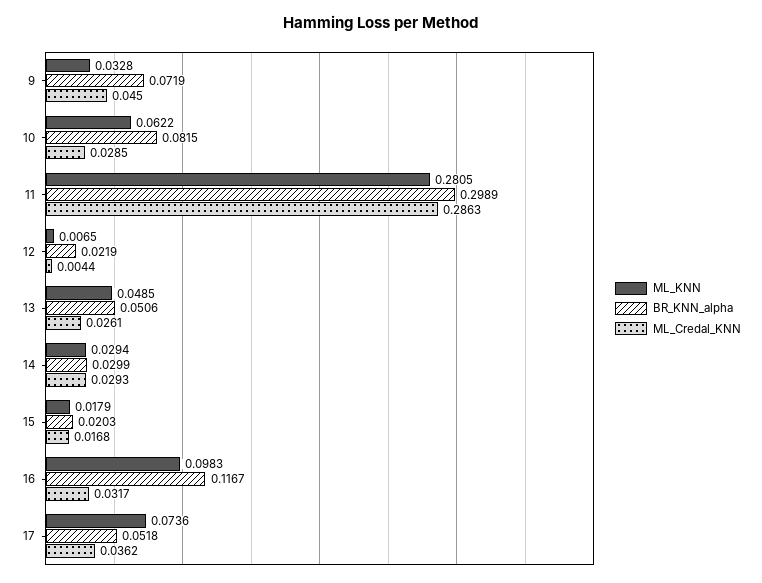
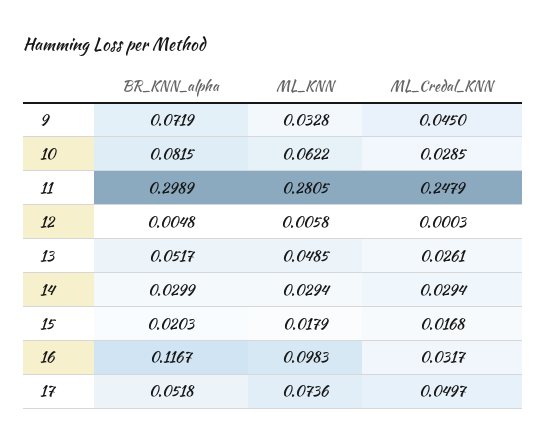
ML_Credal_KNN, 11: 0.2863 -> 0.2479
ML_KNN, 12: 0.0065 -> 0.0058
BR_KNN_alpha, 12: 0.0219 -> 0.0048
ML_Credal_KNN, 12: 0.0044 -> 0.0003
BR_KNN_alpha, 13: 0.0506 -> 0.0517
ML_Credal_KNN, 14: 0.0293 -> 0.0294
ML_Credal_KNN, 17: 0.0362 -> 0.0497

